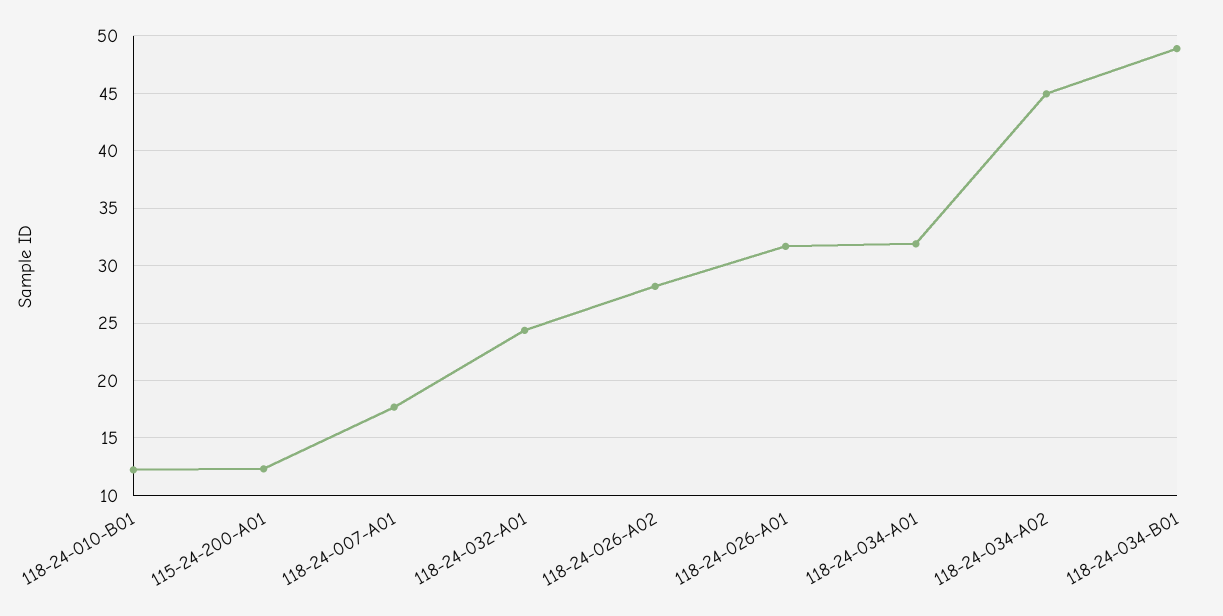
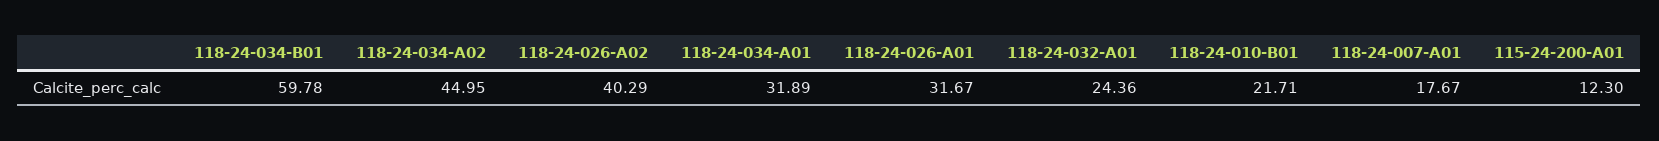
118-24-010-B01: 12 -> 21.71
118-24-026-A02: 28 -> 40.29
118-24-034-B01: 49 -> 59.78

